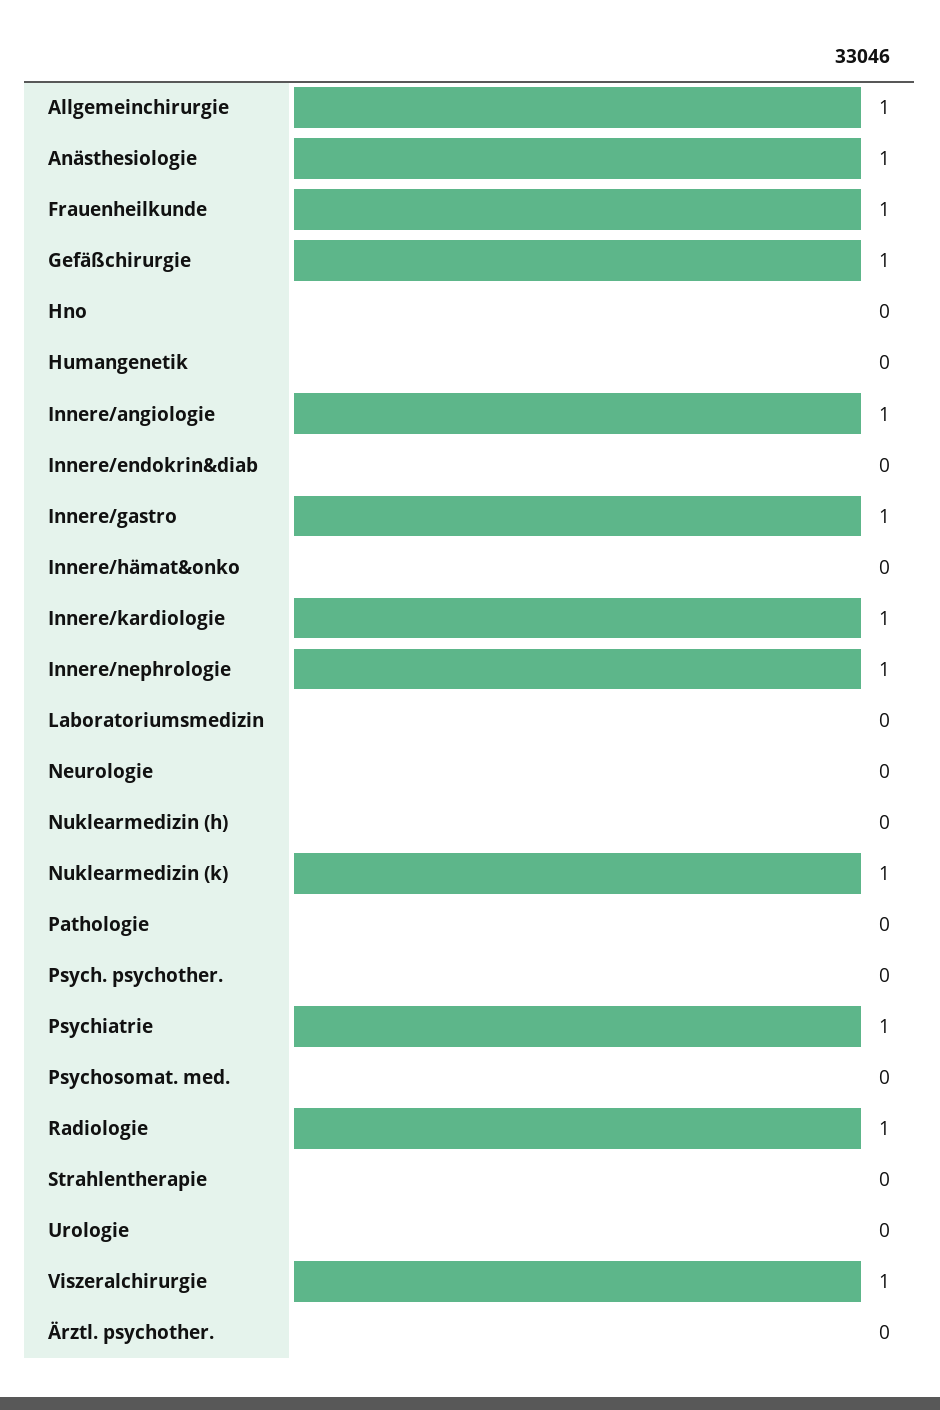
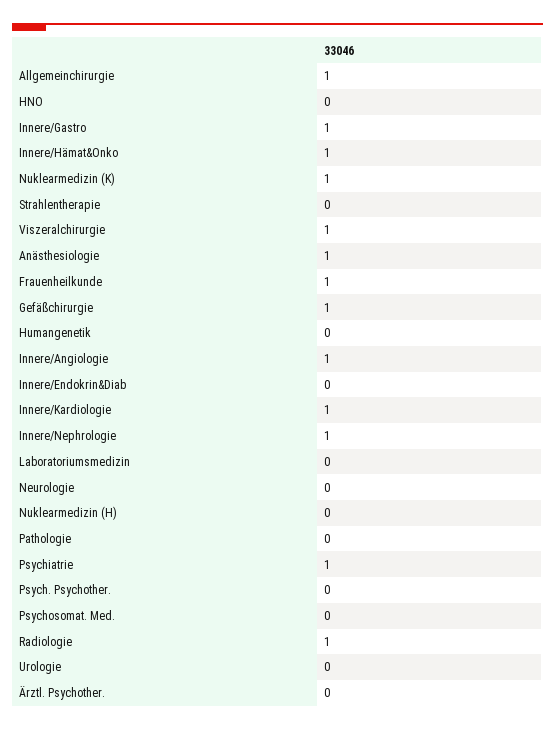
Innere/hämat&onko: 0 -> 1

